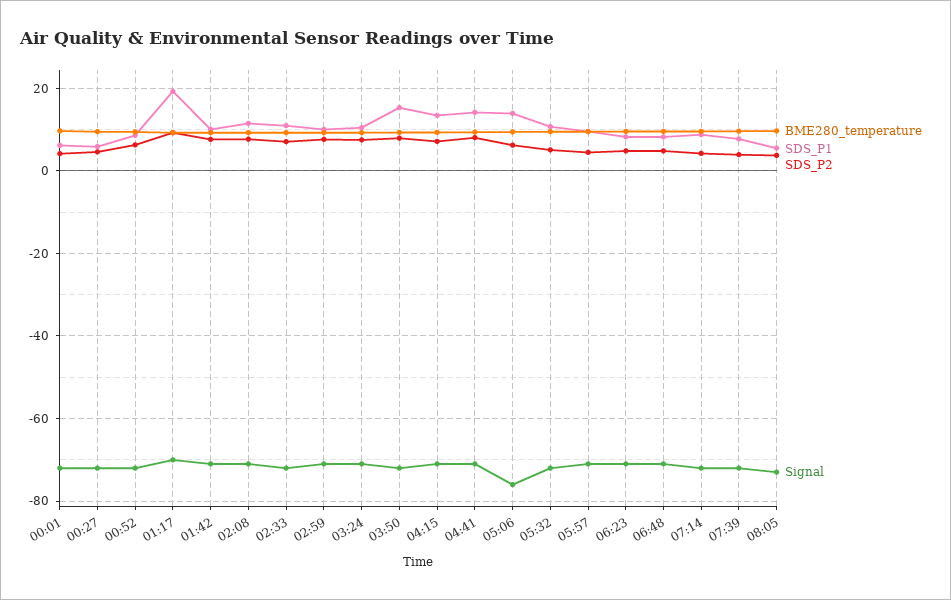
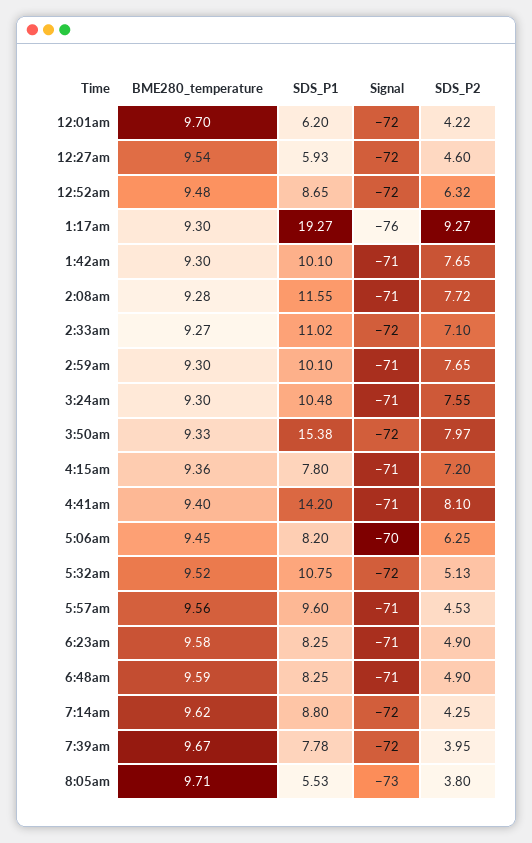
Signal, 01:17: -70 -> -76
SDS_P1, 04:15: 14 -> 7.8
SDS_P1, 05:06: 14 -> 8.2
Signal, 05:06: -76 -> -70

